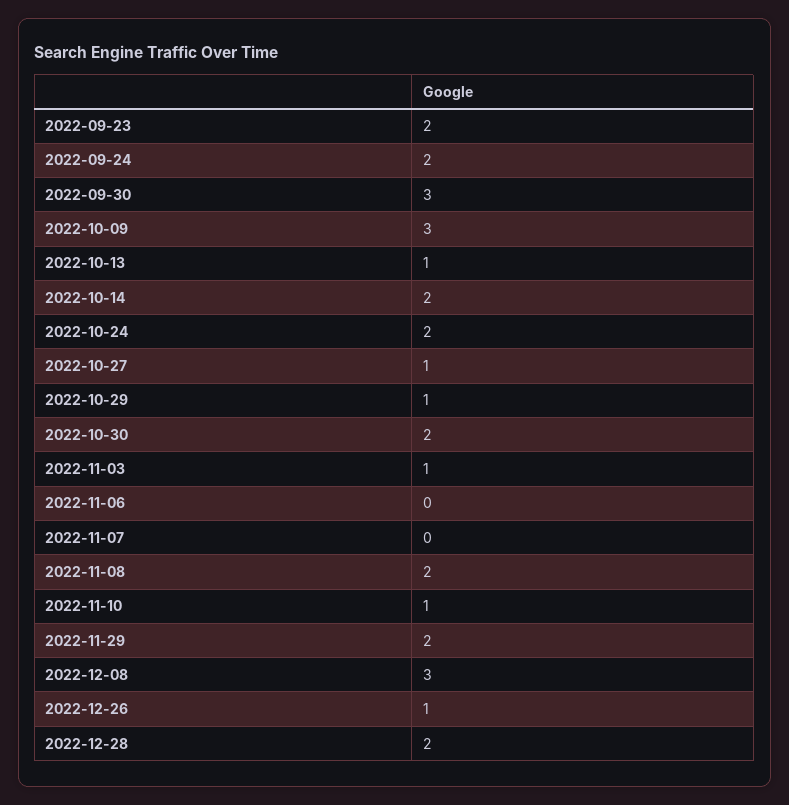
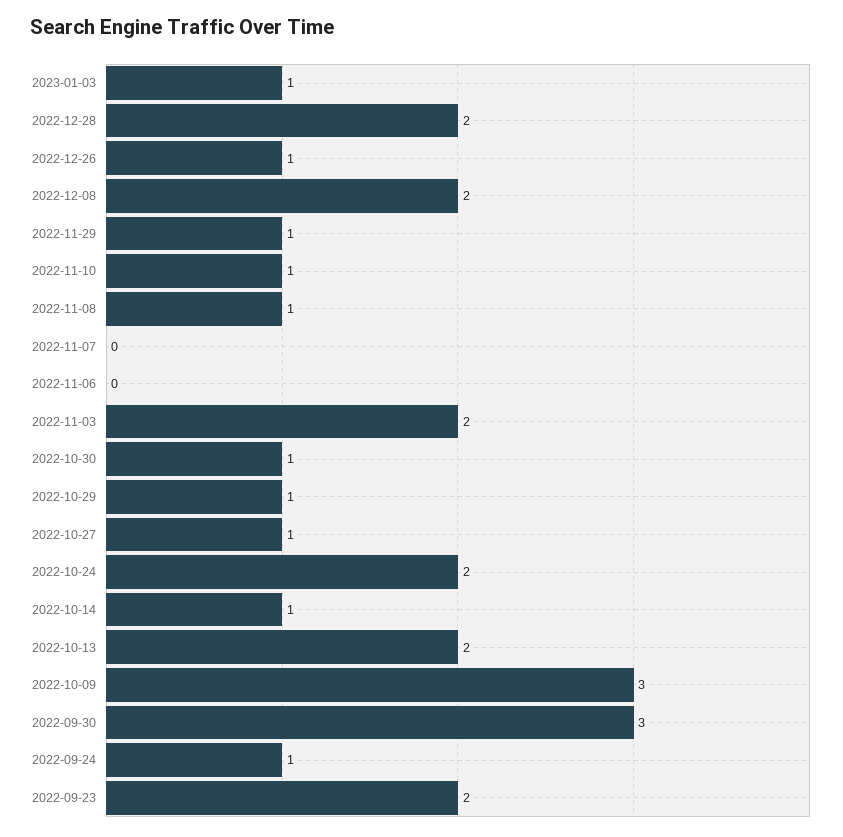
2022-09-24: 2 -> 1
2022-10-13: 1 -> 2
2022-10-14: 2 -> 1
2022-10-30: 2 -> 1
2022-11-03: 1 -> 2
2022-11-08: 2 -> 1
2022-11-29: 2 -> 1
2022-12-08: 3 -> 2
2023-01-03: none -> 1

